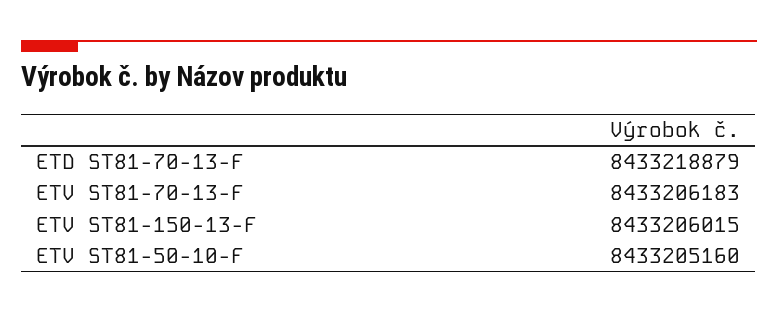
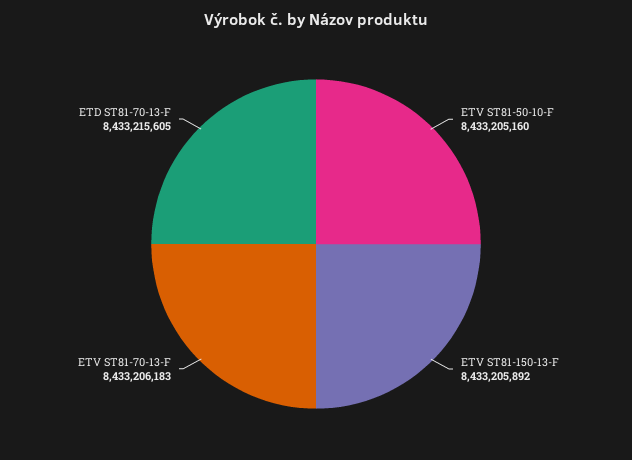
ETD ST81-70-13-F: 8433218879 -> 8433215605
ETV ST81-150-13-F: 8433206015 -> 8433205892

